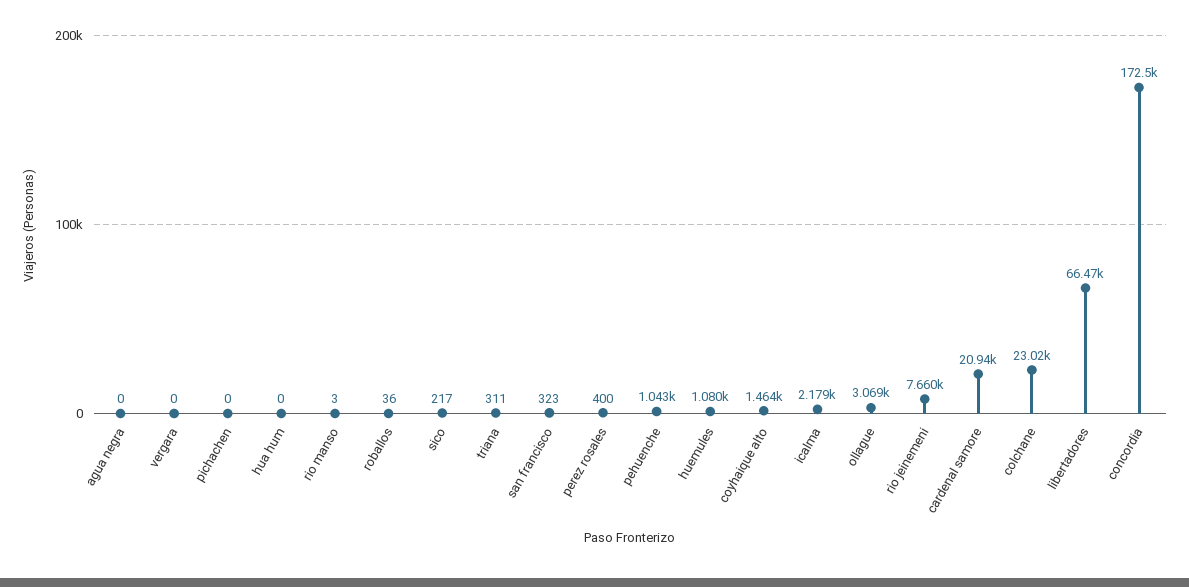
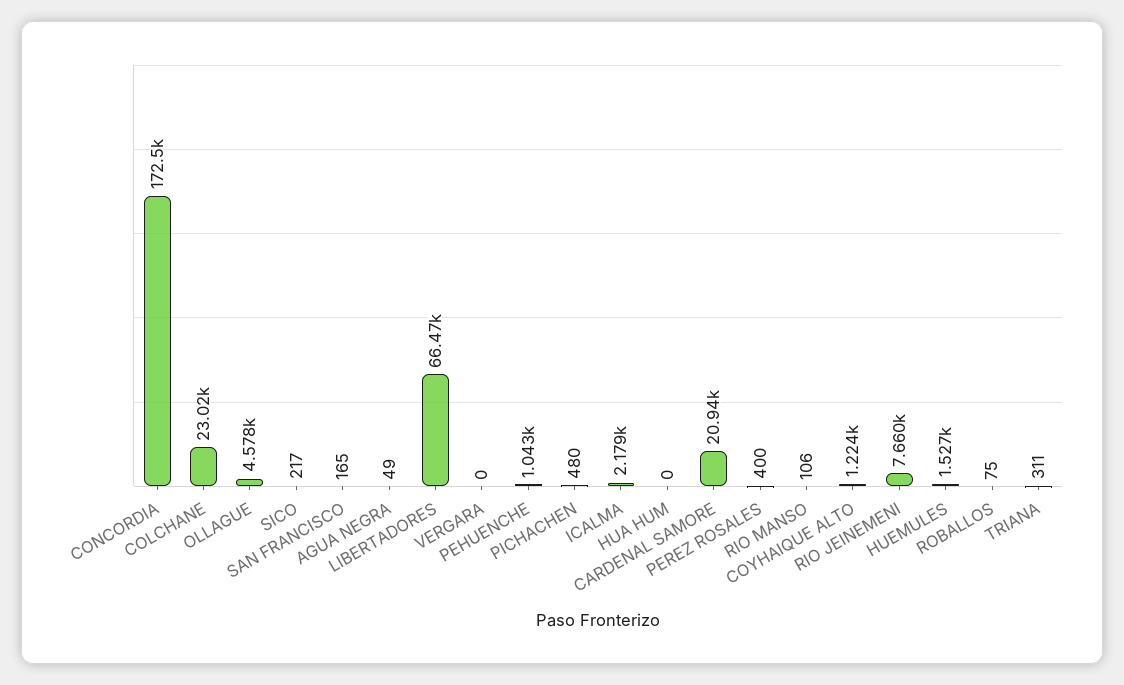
agua negra: 0 -> 49
pichachen: 0 -> 480
rio manso: 3 -> 106
roballos: 36 -> 75
san francisco: 323 -> 165
huemules: 1080 -> 1527
coyhaique alto: 1464 -> 1224
ollague: 3069 -> 4578

